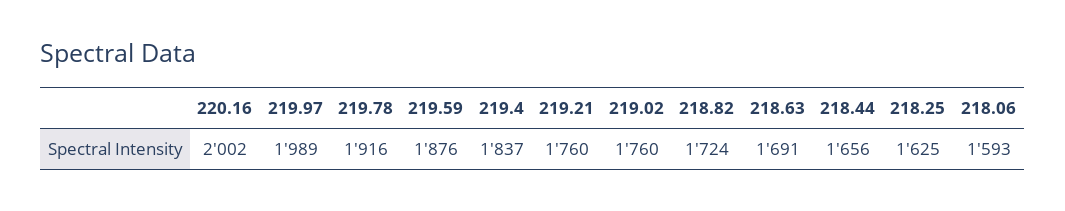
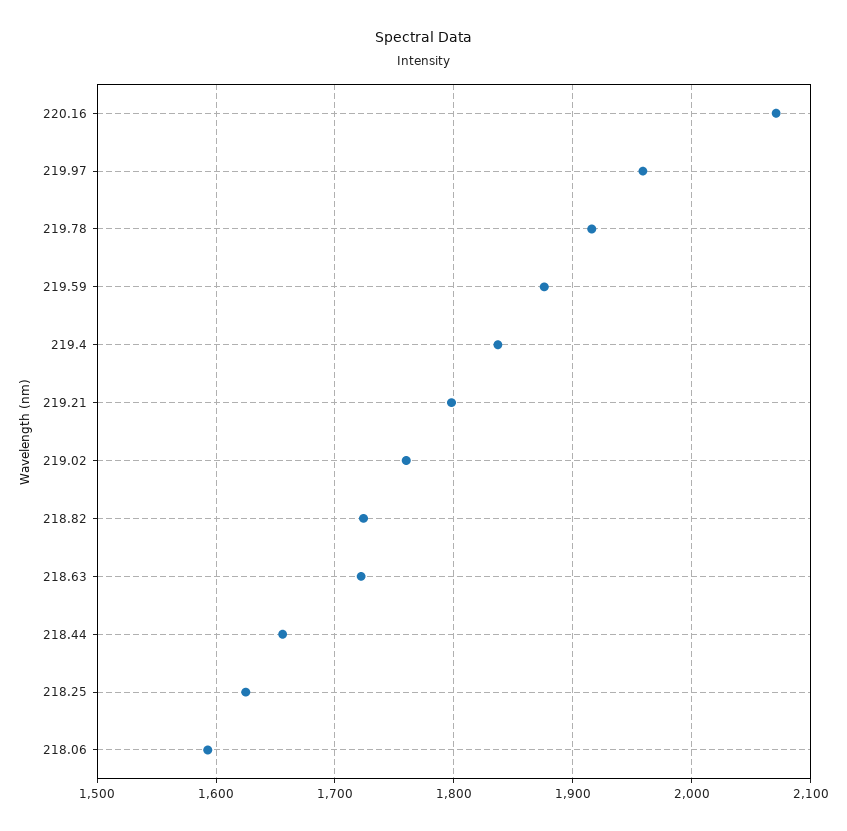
220.16: 2002 -> 2070
219.97: 1989 -> 1960
219.21: 1760 -> 1800
218.63: 1691 -> 1720

